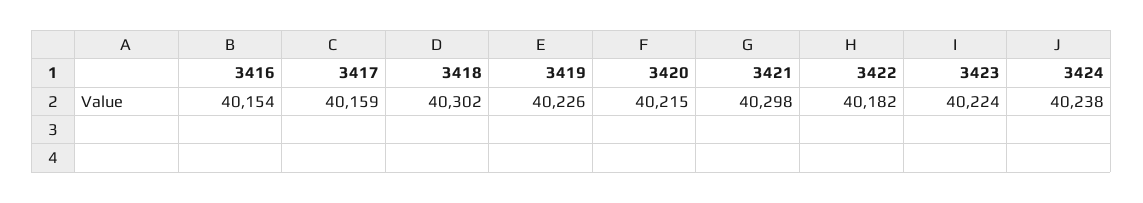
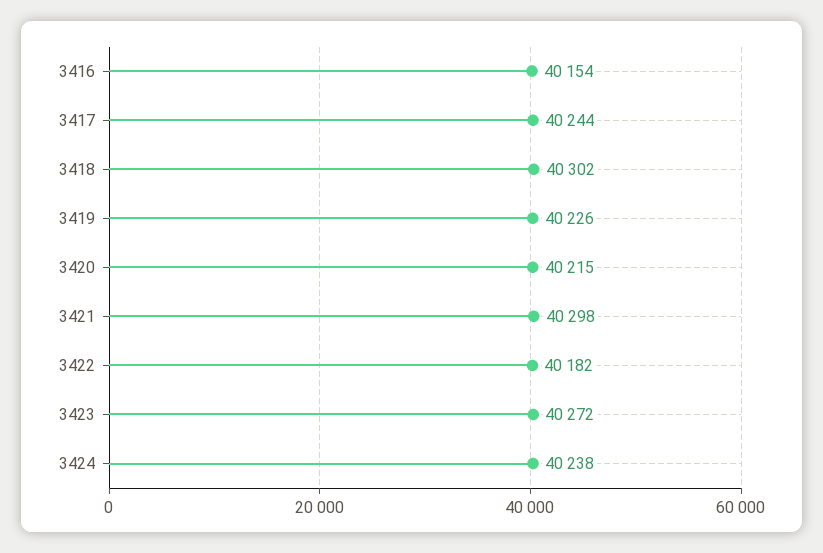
3417: 40159 -> 40244
3423: 40224 -> 40272

